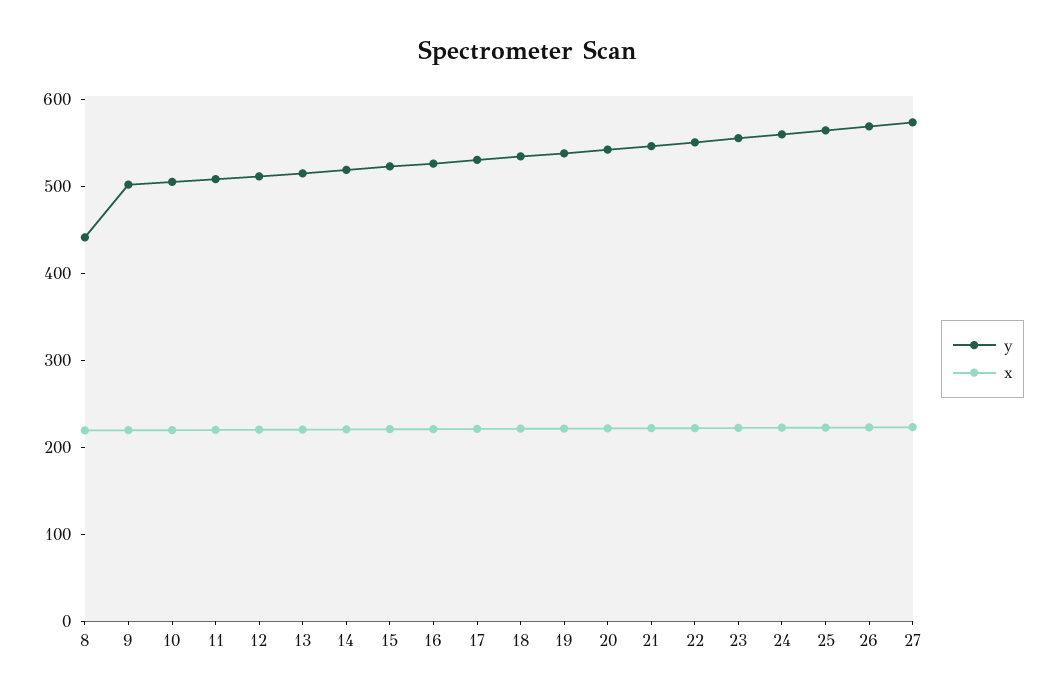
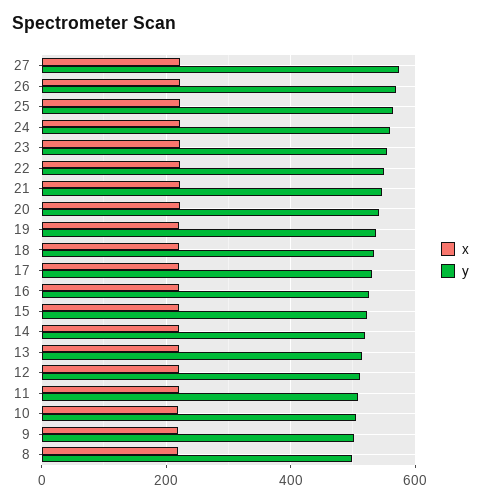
y, 8: 440 -> 500

